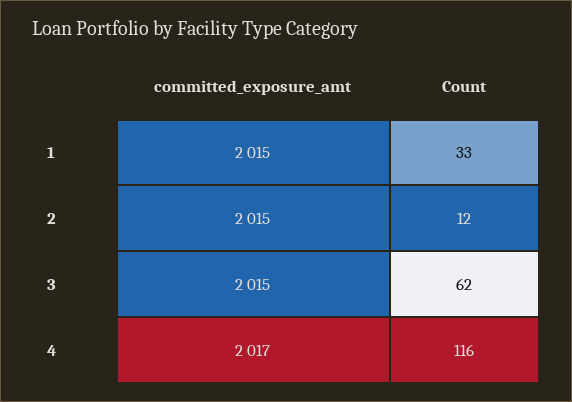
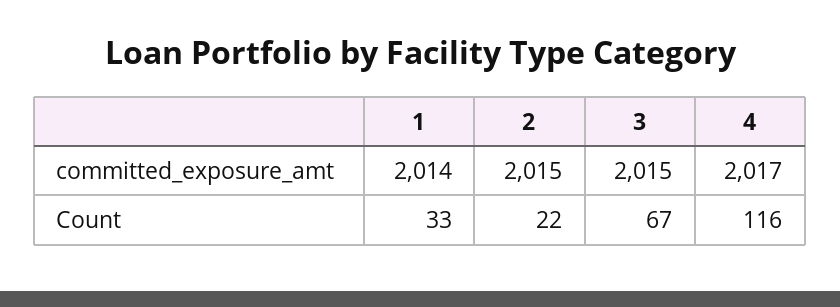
committed_exposure_amt, 1: 2015 -> 2014
Count, 2: 12 -> 22
Count, 3: 62 -> 67

